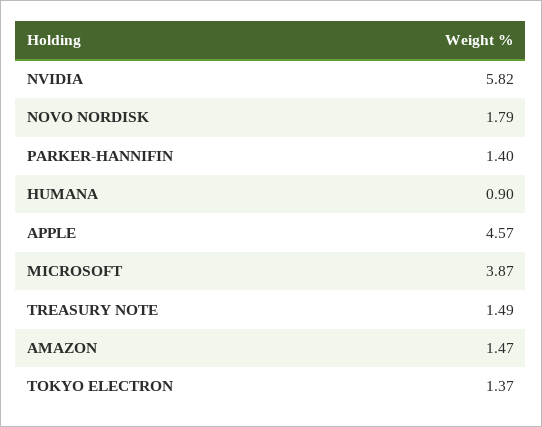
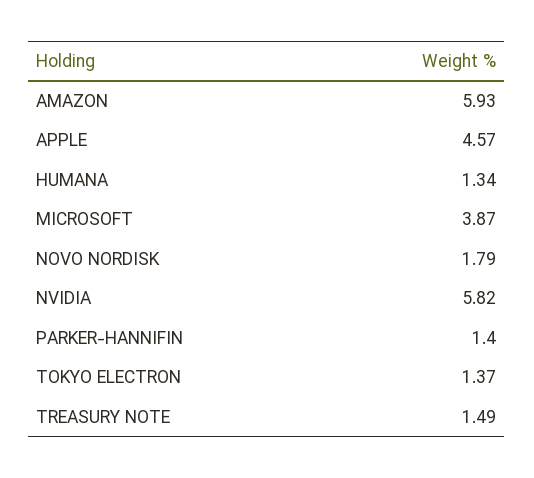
HUMANA: 0.9 -> 1.34
AMAZON: 1.47 -> 5.93

